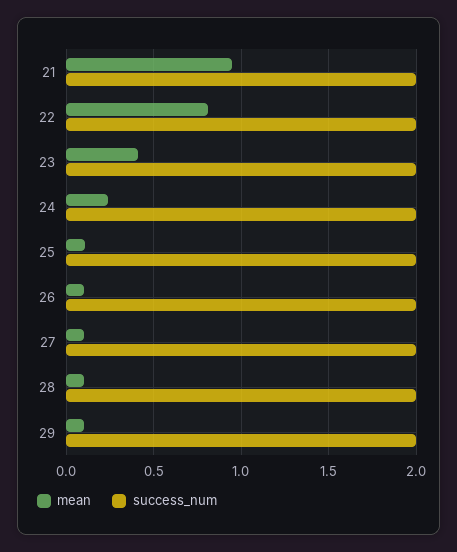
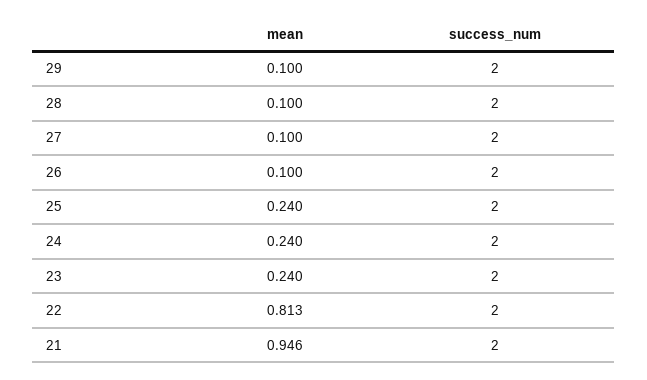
mean, 23: 0.4 -> 0.24
mean, 25: 0.1 -> 0.24

